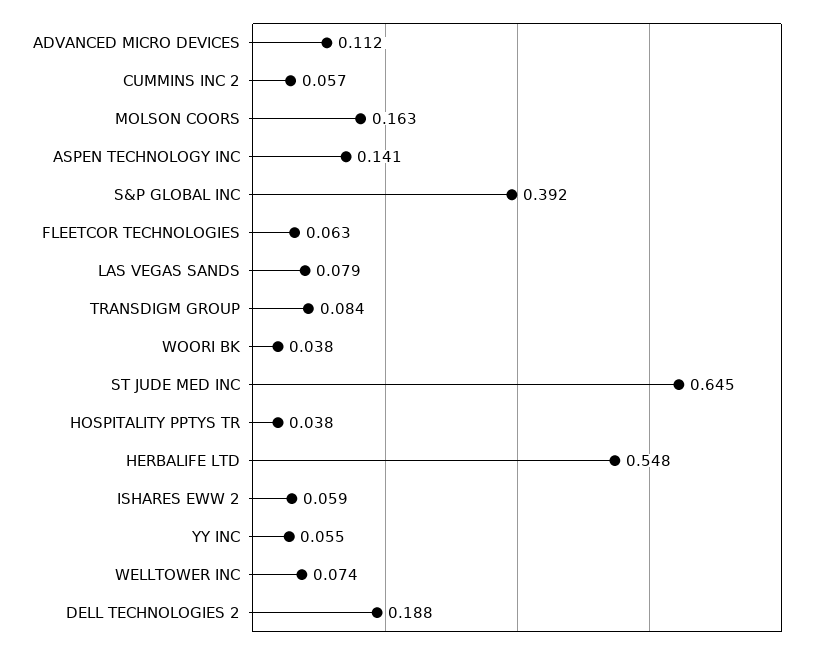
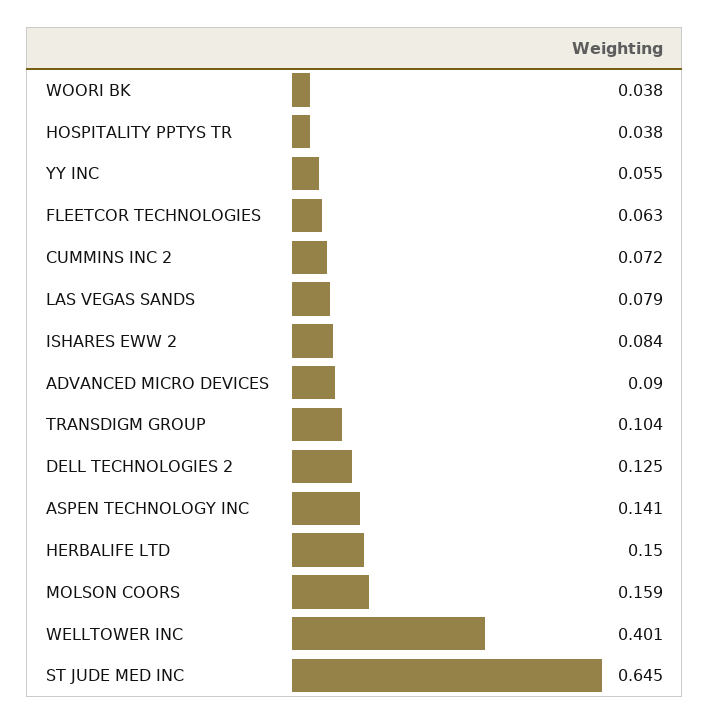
ADVANCED MICRO DEVICES: 0.112 -> 0.09
CUMMINS INC 2: 0.057 -> 0.072
MOLSON COORS: 0.163 -> 0.159
S&P GLOBAL INC: 0.392 -> none
TRANSDIGM GROUP: 0.084 -> 0.104
HERBALIFE LTD: 0.548 -> 0.15
ISHARES EWW 2: 0.059 -> 0.084
WELLTOWER INC: 0.074 -> 0.401
DELL TECHNOLOGIES 2: 0.188 -> 0.125

